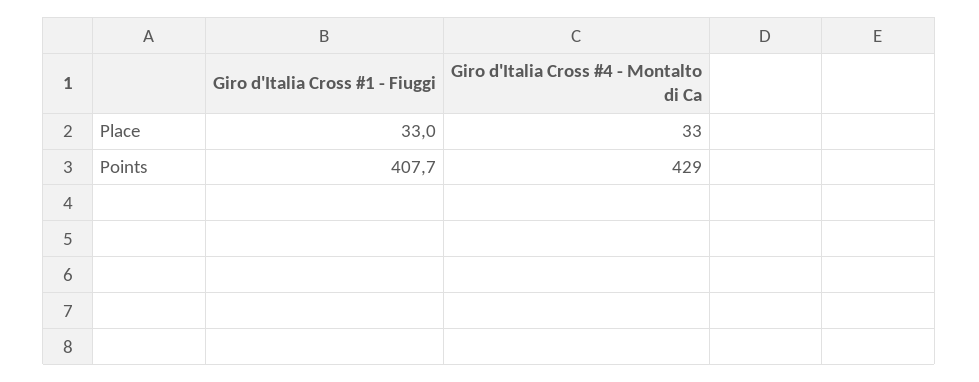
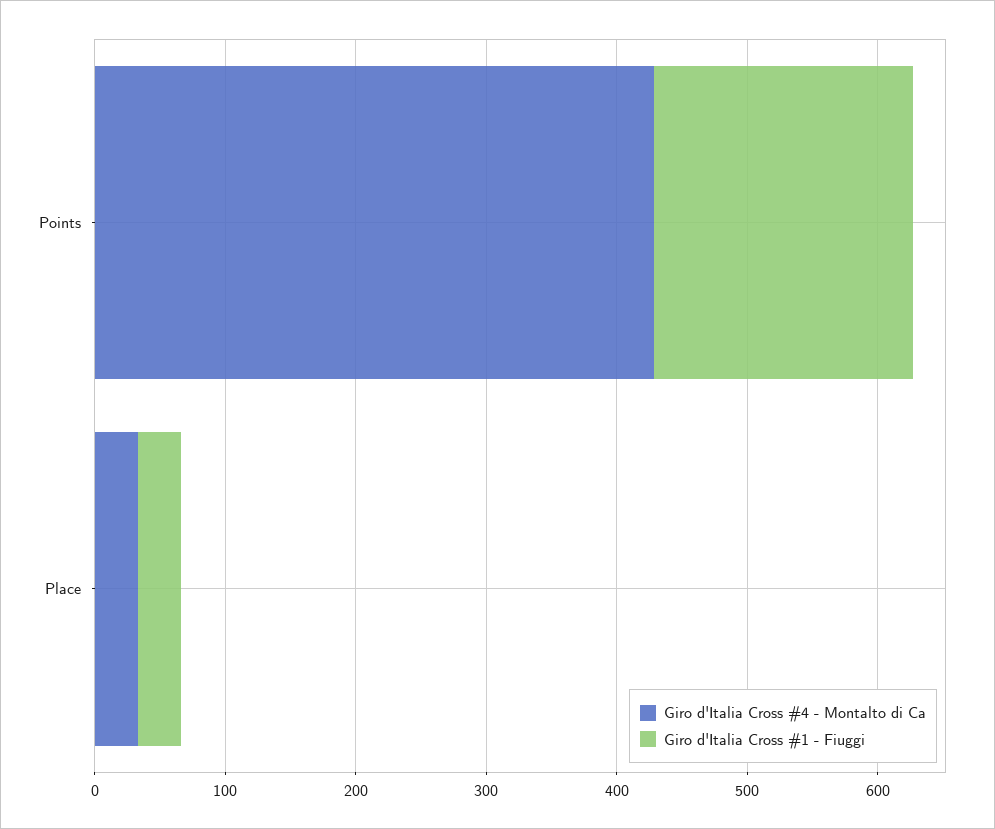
Giro d'Italia Cross #1 - Fiuggi, Points: 407.7 -> 200

